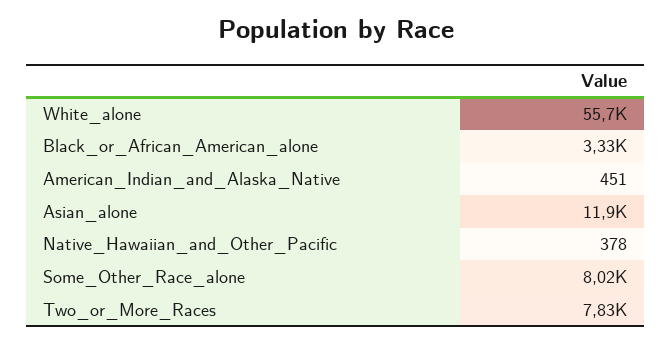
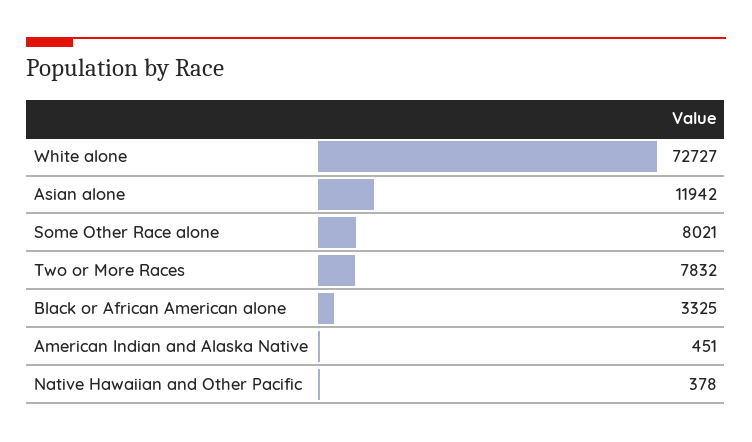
White_alone: 55700 -> 72727

